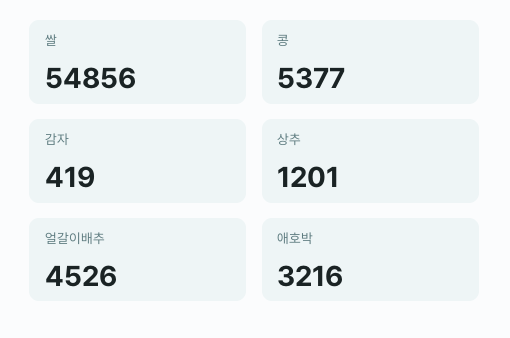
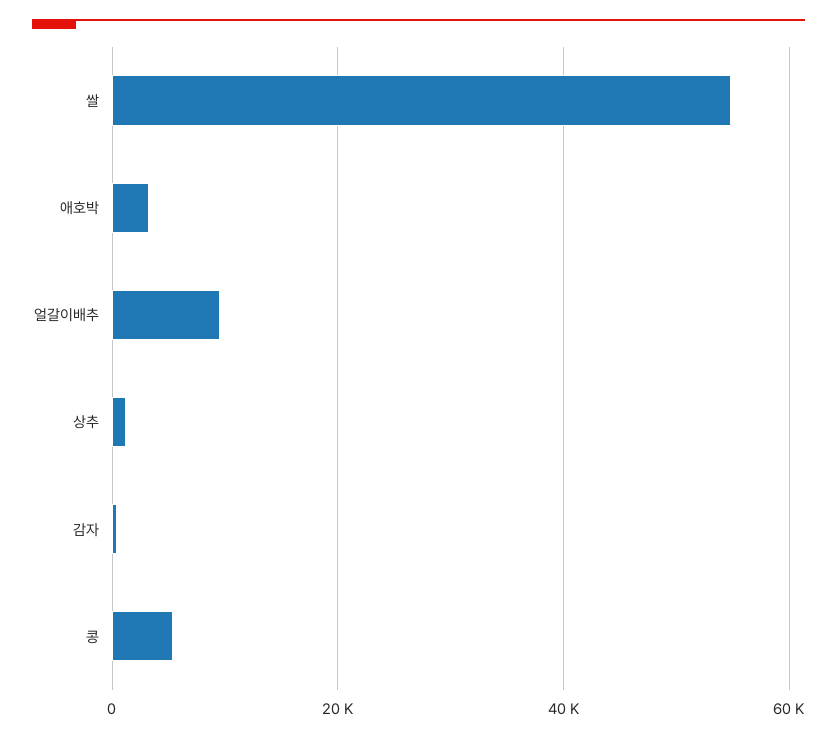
얼갈이배추: 4526 -> 10000

